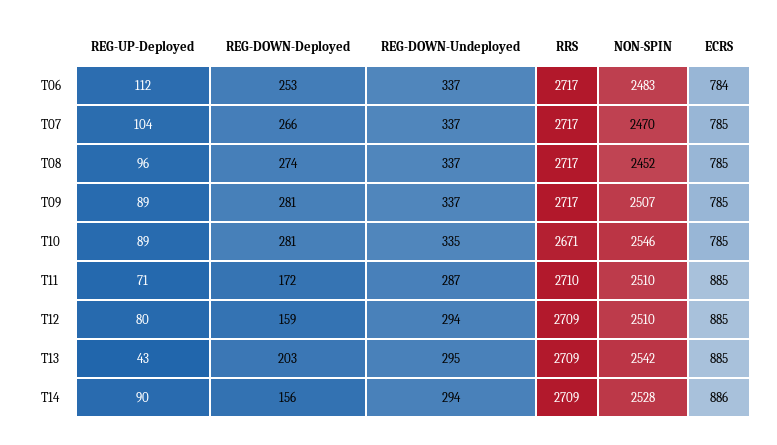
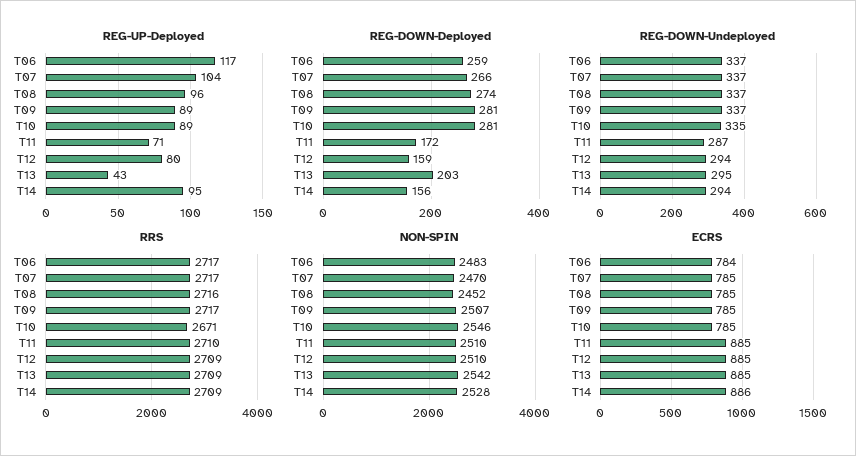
REG-UP-Deployed, T06: 112 -> 117
REG-DOWN-Deployed, T06: 253 -> 259
RRS, T08: 2717 -> 2716
REG-UP-Deployed, T14: 90 -> 95

